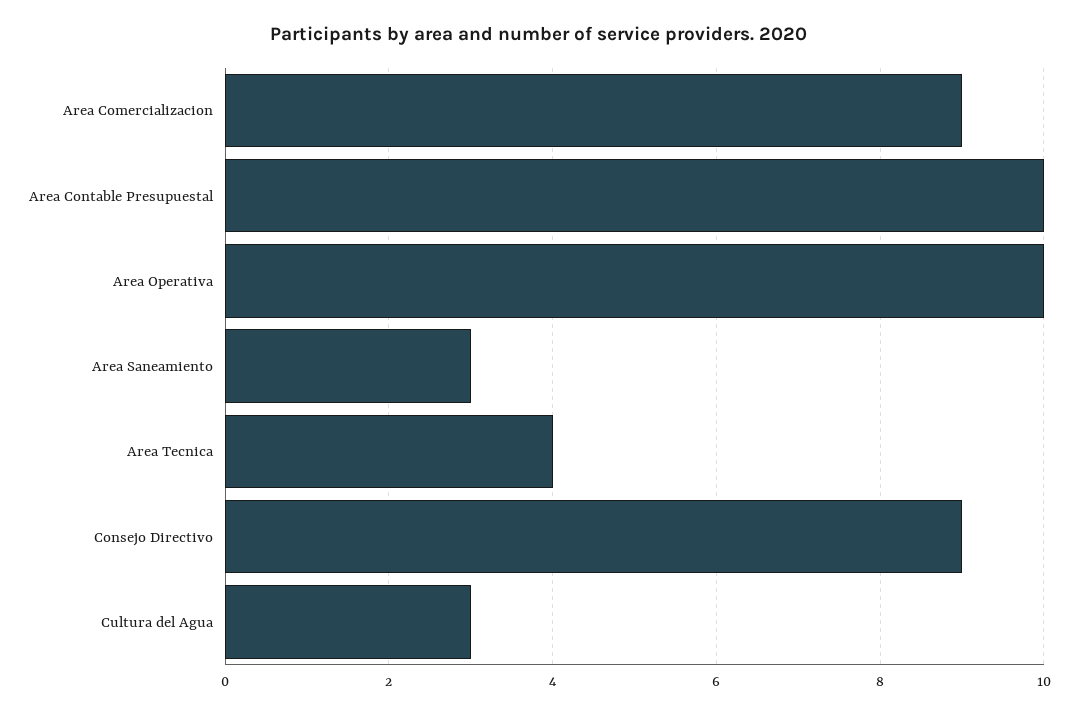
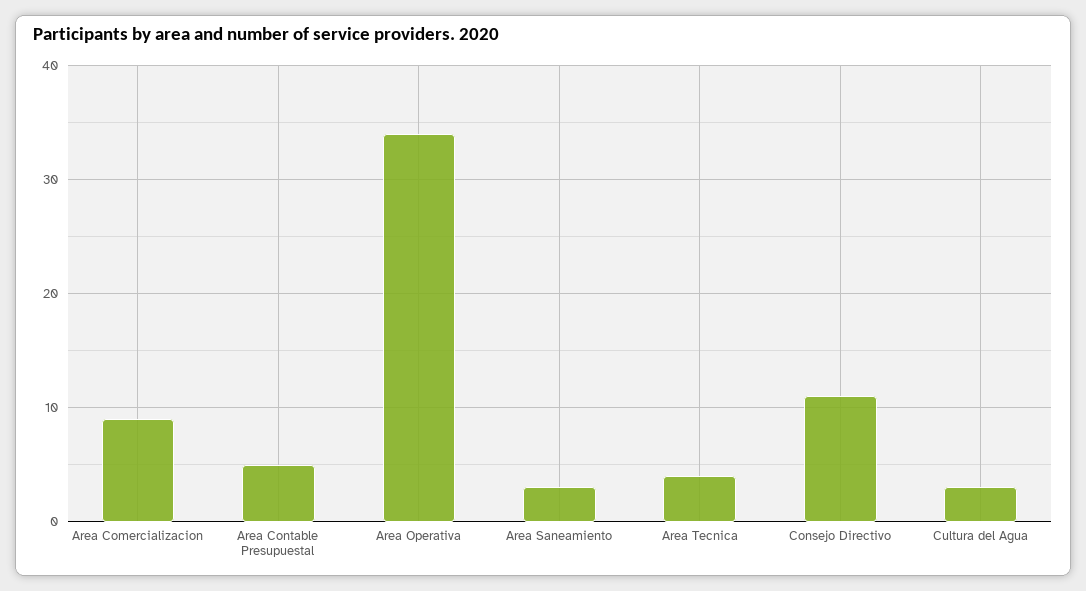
Area Contable Presupuestal: 10 -> 5
Area Operativa: 10 -> 34
Consejo Directivo: 9 -> 11

